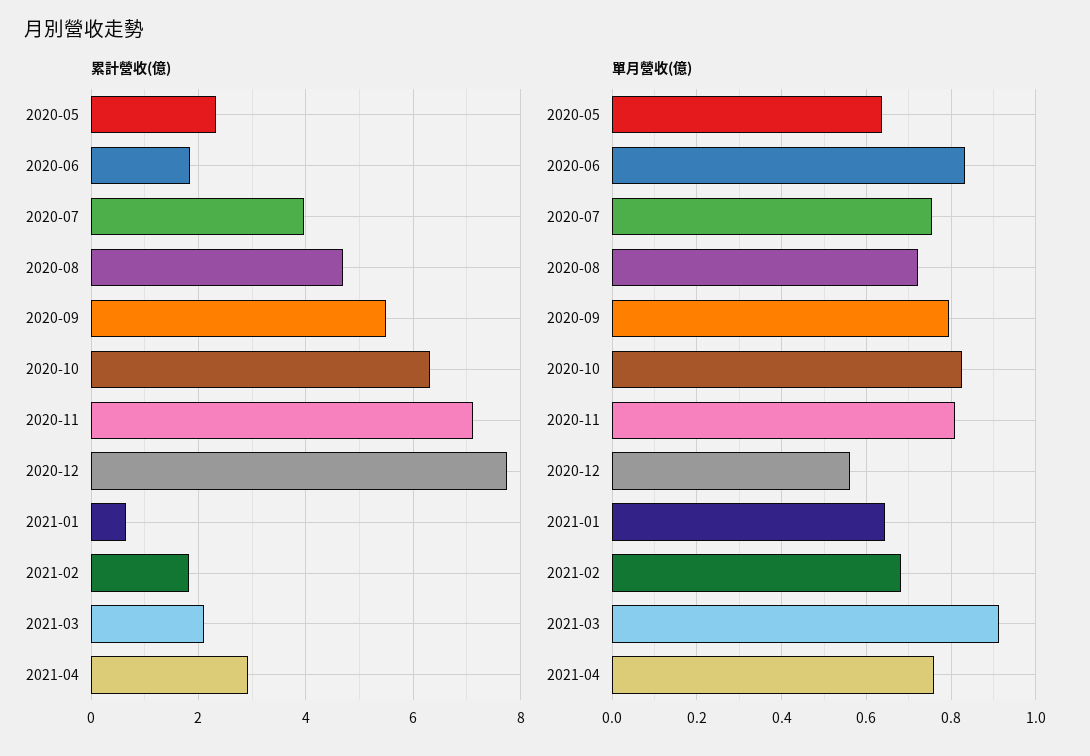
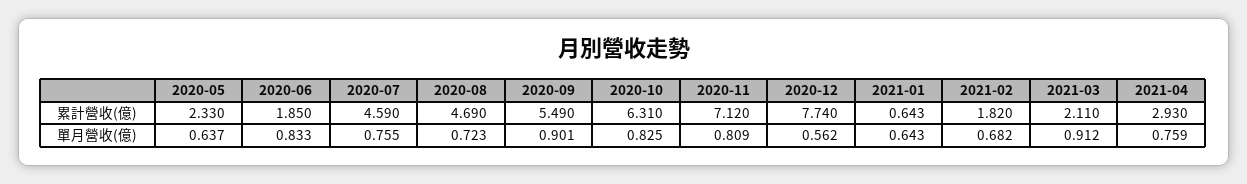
累計營收(億), 2020-07: 4 -> 4.59
單月營收(億), 2020-09: 0.8 -> 0.901

